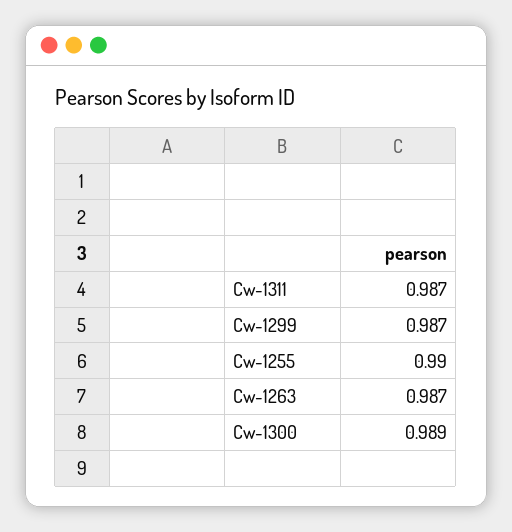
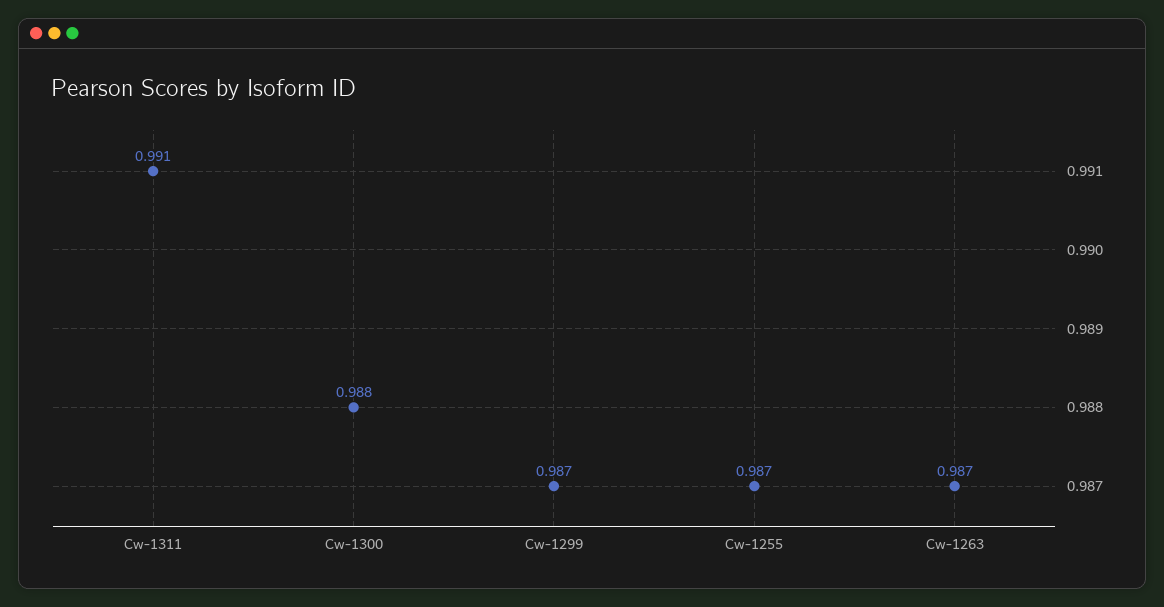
Cw-1311: 0.987 -> 0.991
Cw-1255: 0.99 -> 0.987
Cw-1300: 0.989 -> 0.988

